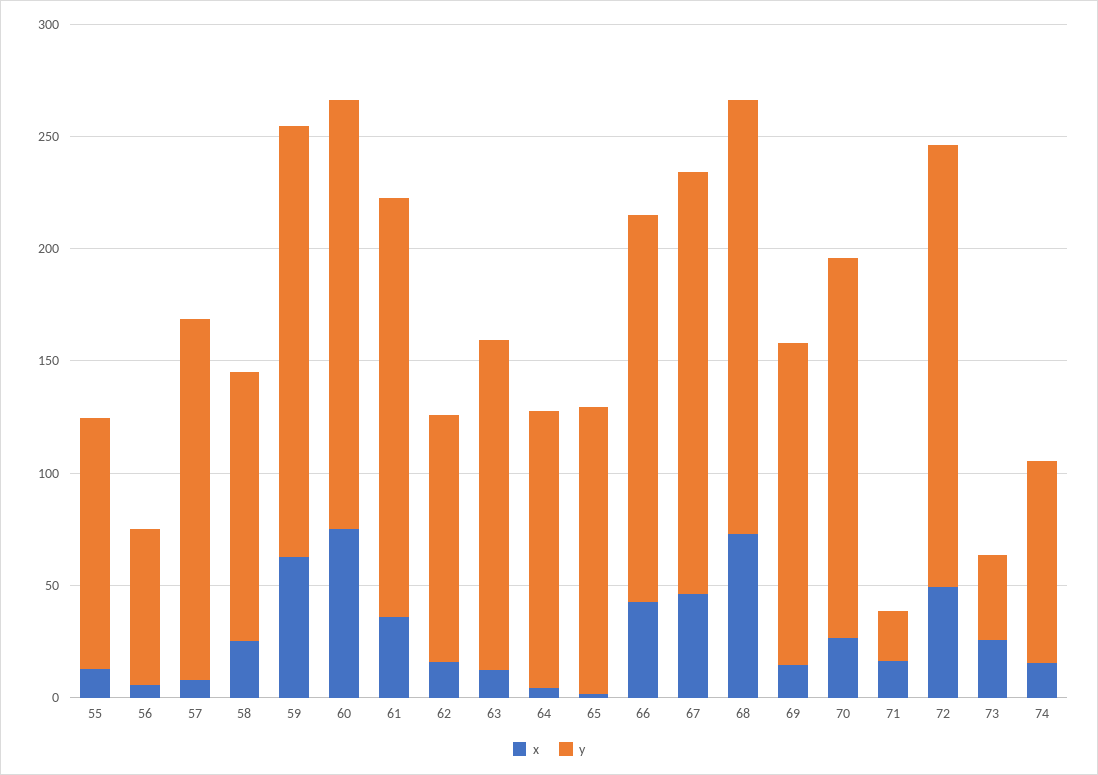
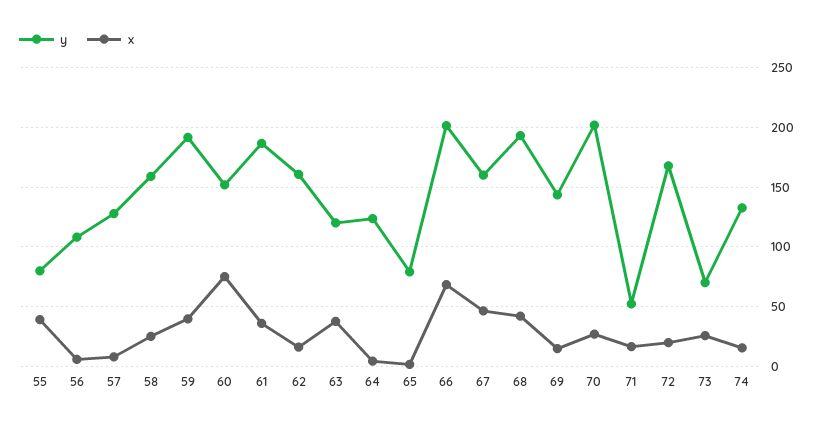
x, 55: 10 -> 40
y, 55: 110 -> 80
y, 56: 70 -> 110
y, 57: 160 -> 130
y, 58: 120 -> 160
x, 59: 60 -> 40
y, 60: 190 -> 150
y, 62: 110 -> 160
x, 63: 10 -> 40
y, 63: 150 -> 120
y, 65: 130 -> 80
x, 66: 40 -> 70
y, 66: 170 -> 200
y, 67: 190 -> 160
x, 68: 70 -> 40
y, 70: 170 -> 200
y, 71: 20 -> 50
x, 72: 50 -> 20
y, 72: 200 -> 170
y, 73: 40 -> 70
y, 74: 90 -> 130

